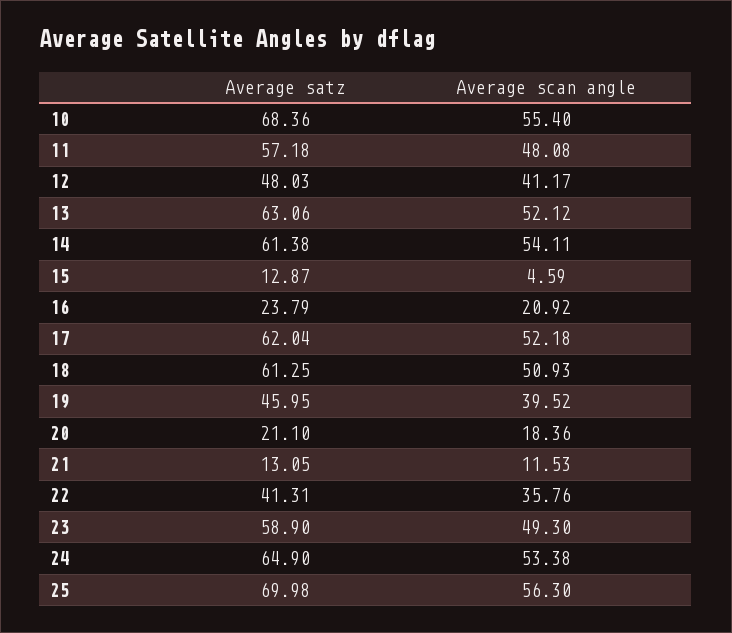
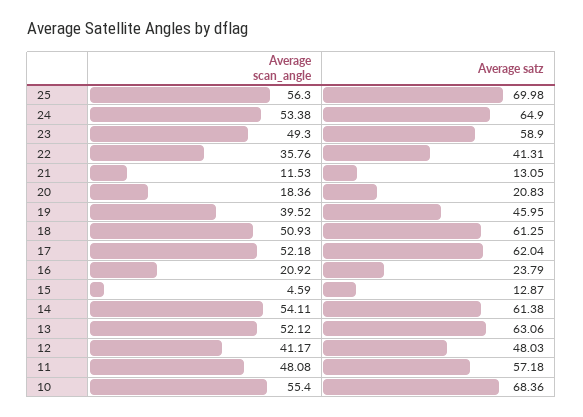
Average satz, 20: 21.1 -> 20.83

